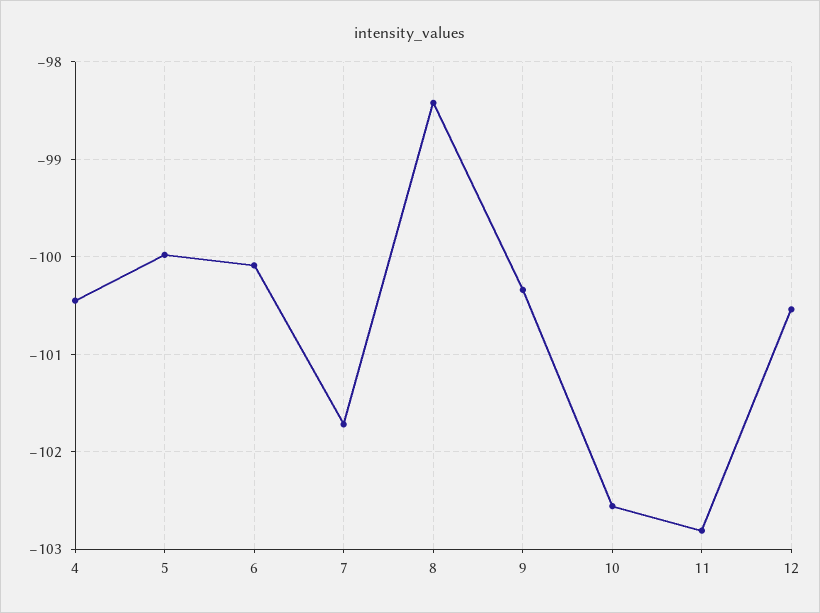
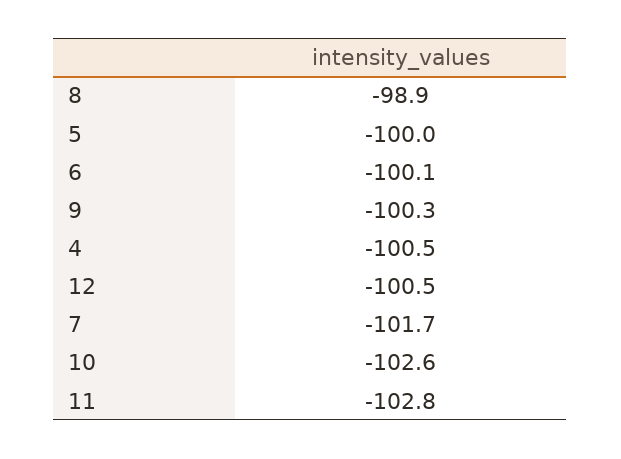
8: -98.4 -> -98.9

